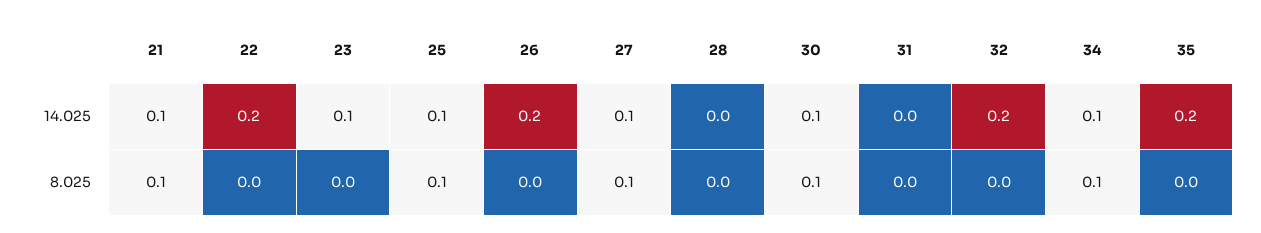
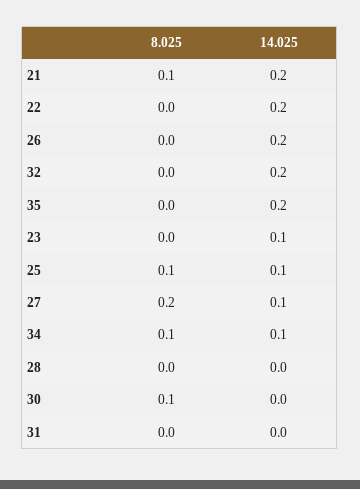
21, 14.025: 0.1 -> 0.2
30, 14.025: 0.1 -> 0
27, 8.025: 0.1 -> 0.2

